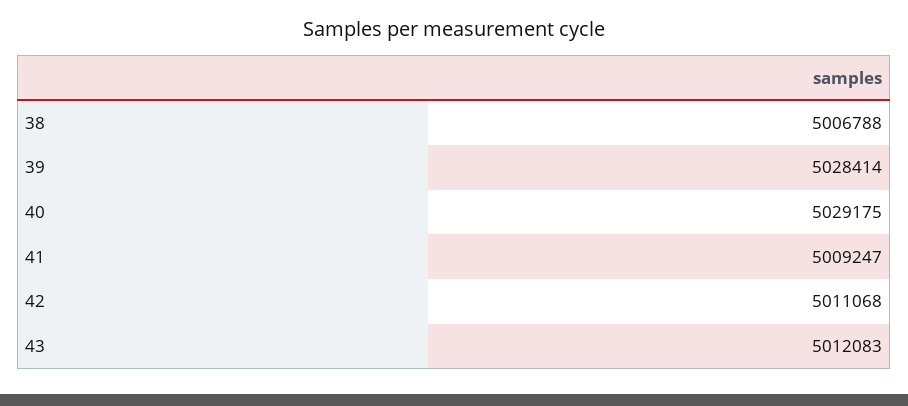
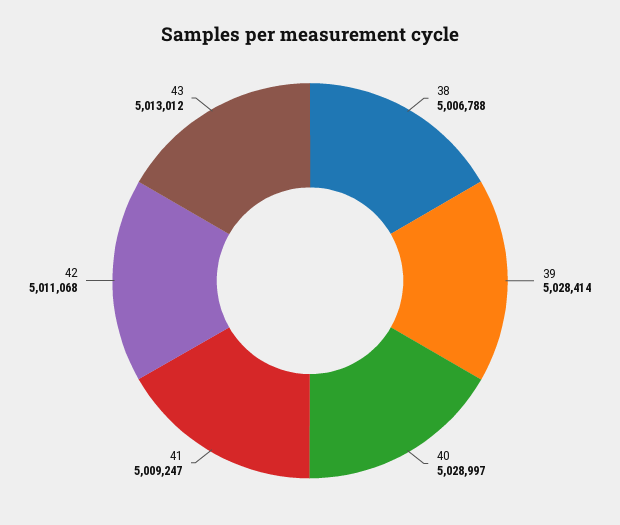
40: 5029175 -> 5028997
43: 5012083 -> 5013012

